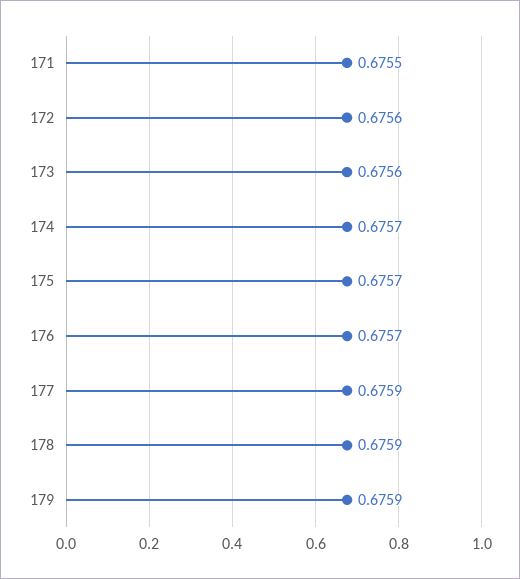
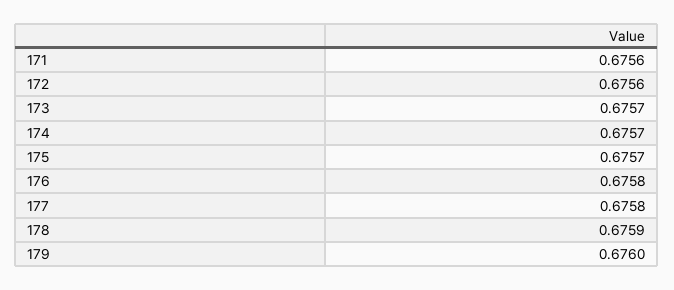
171: 0.6755 -> 0.6756
173: 0.6756 -> 0.6757
176: 0.6757 -> 0.6758
177: 0.6759 -> 0.6758
179: 0.6759 -> 0.676

